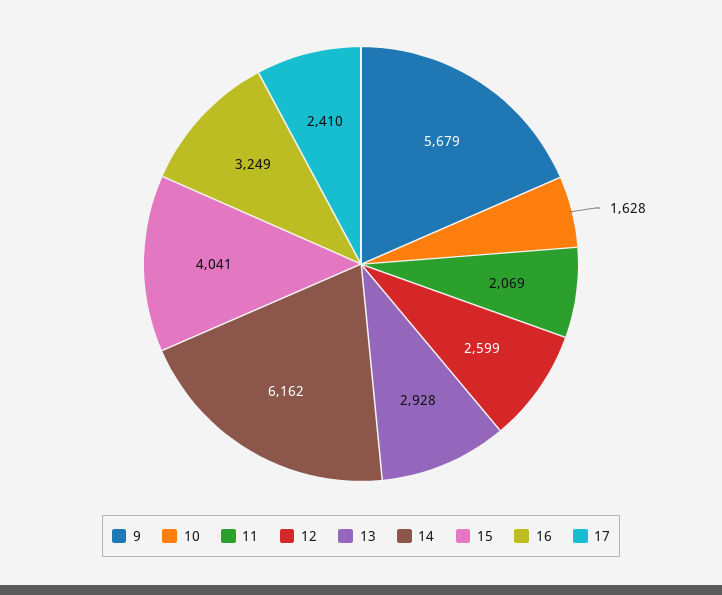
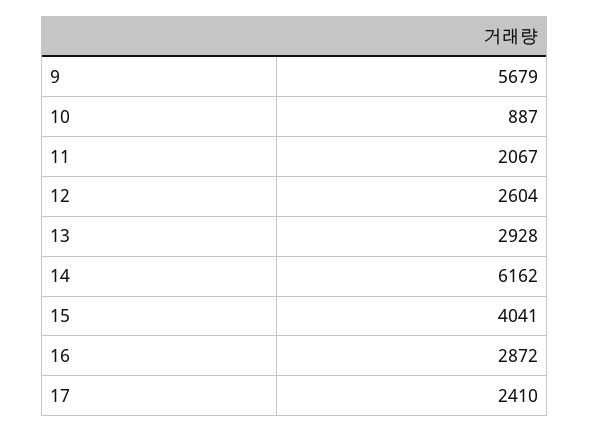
10: 1628 -> 887
11: 2069 -> 2067
12: 2599 -> 2604
16: 3249 -> 2872

